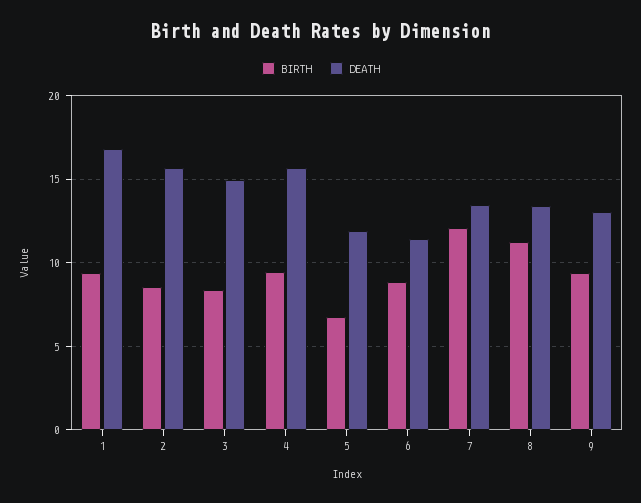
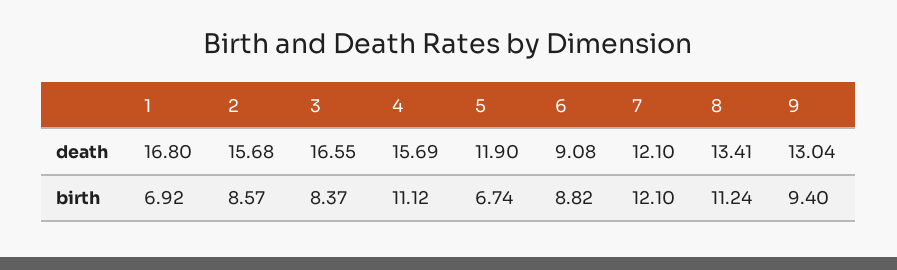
BIRTH, 1: 9.5 -> 6.92
DEATH, 3: 15 -> 16.55
BIRTH, 4: 9.5 -> 11.12
DEATH, 6: 11.5 -> 9.08
DEATH, 7: 13.5 -> 12.1

